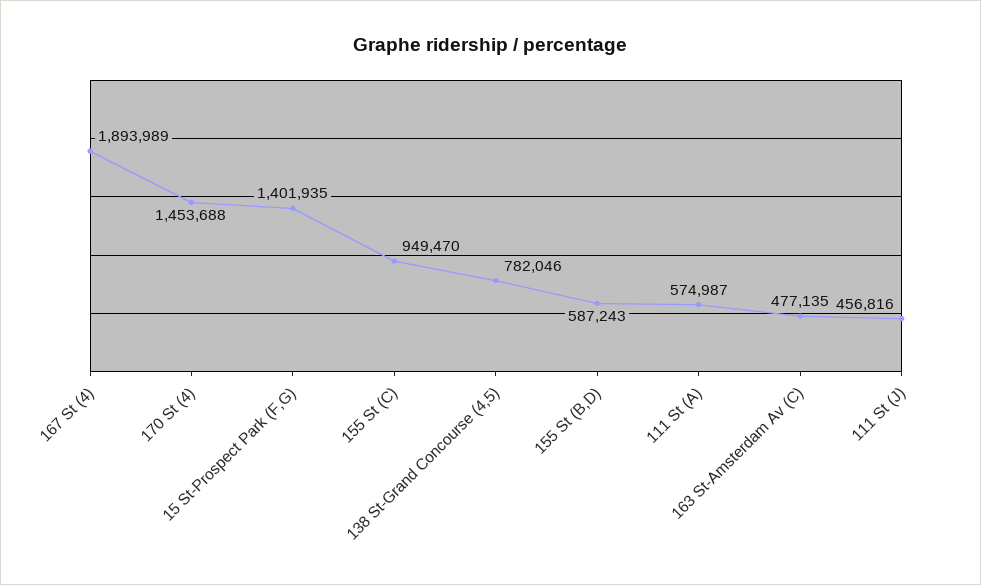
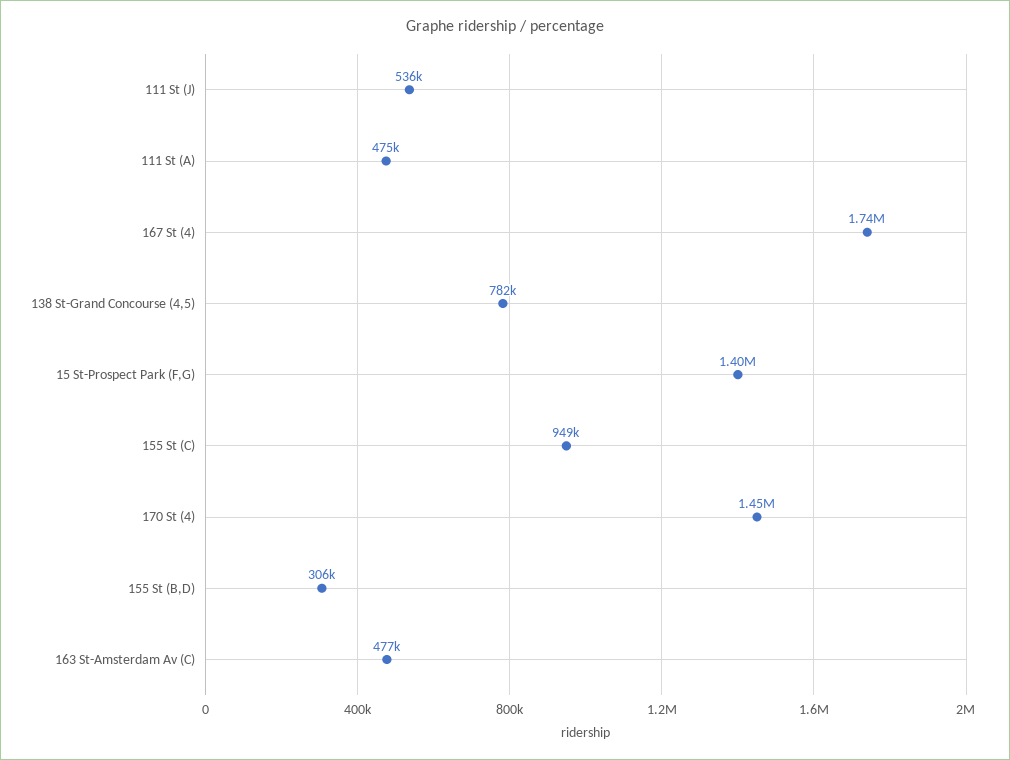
167 St (4): 1893989 -> 1740000
155 St (B,D): 587243 -> 306000
111 St (A): 574987 -> 475000
111 St (J): 456816 -> 536000

